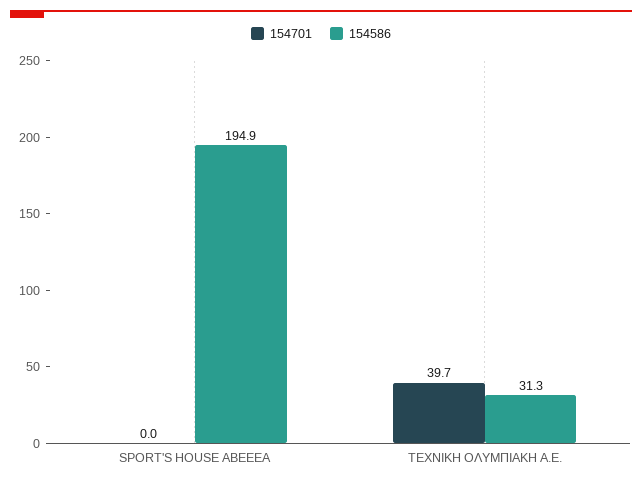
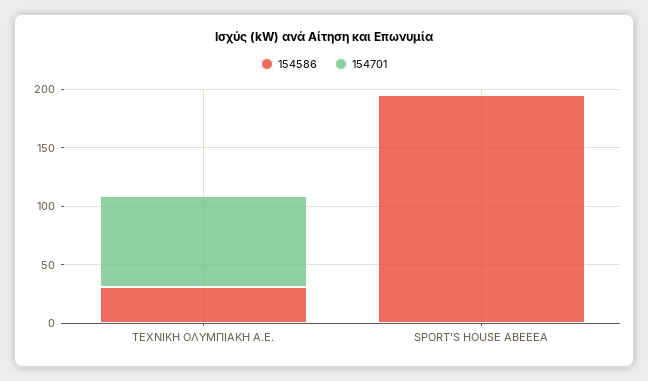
154701, ΤΕΧΝΙΚΗ ΟΛΥΜΠΙΑΚΗ Α.Ε.: 39.7 -> 80

